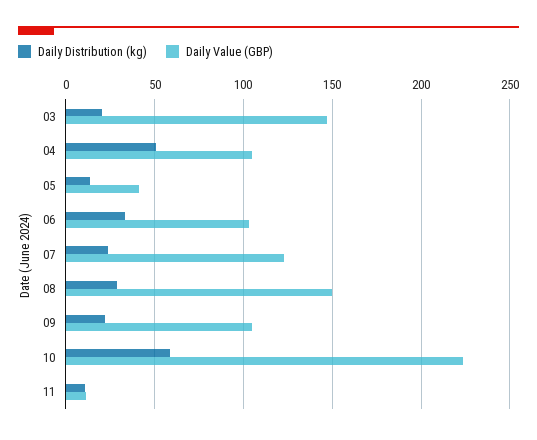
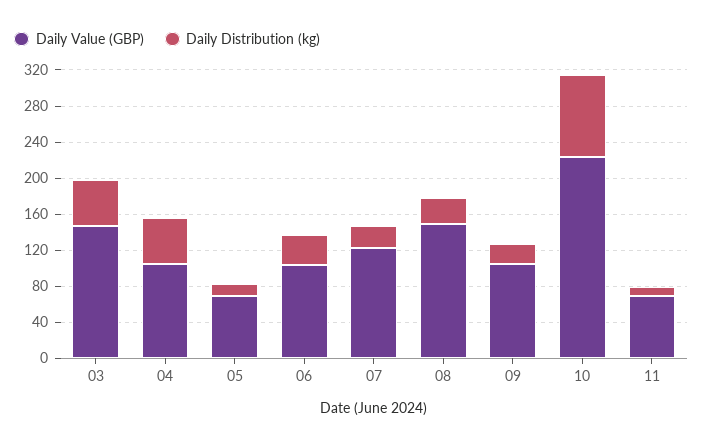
Daily Distribution (kg), 03: 20 -> 50
Daily Value (GBP), 05: 40 -> 70
Daily Distribution (kg), 10: 60 -> 90
Daily Value (GBP), 11: 10 -> 70

